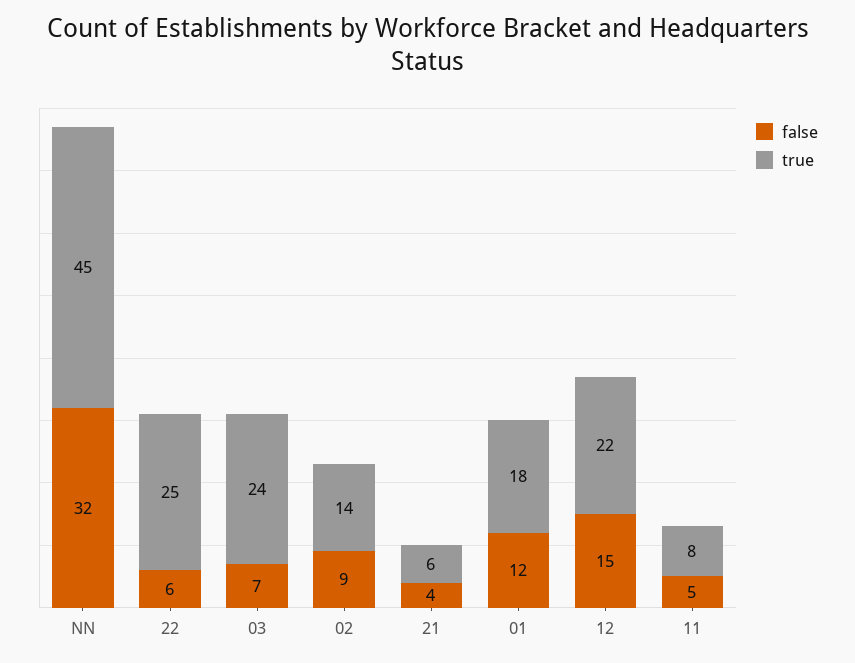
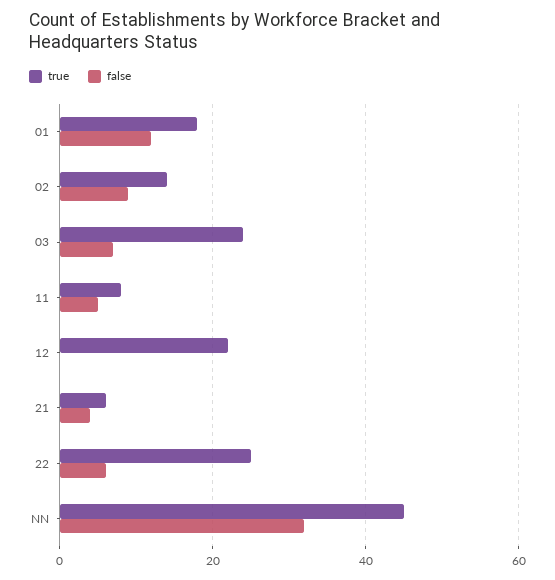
false, 12: 15 -> 0

